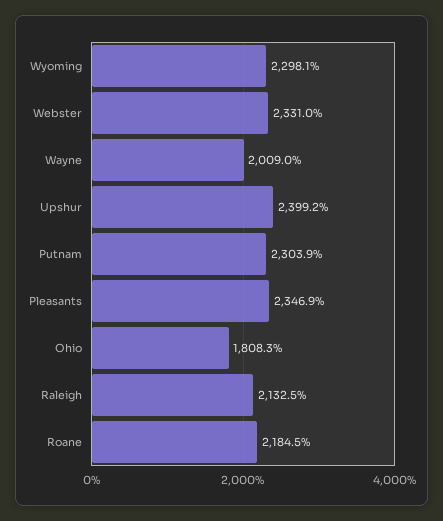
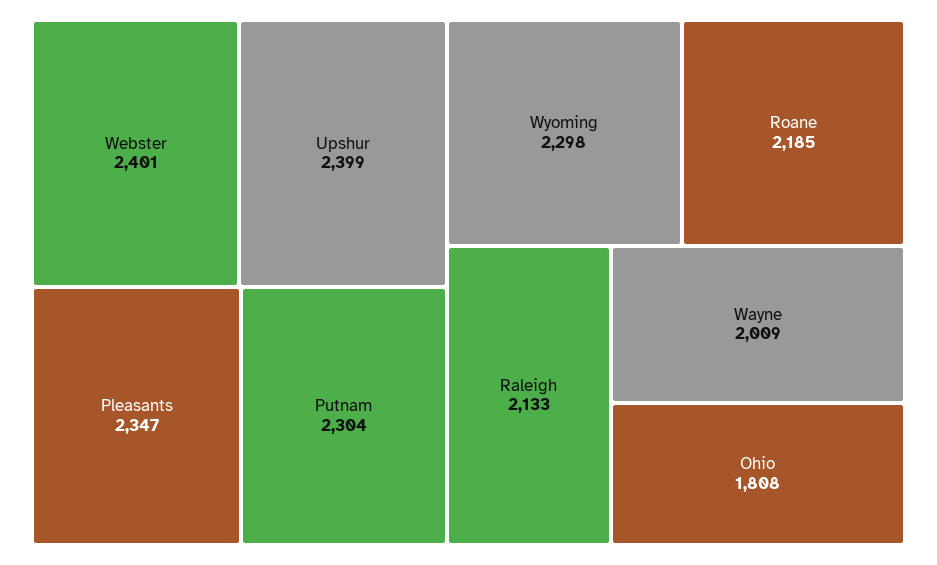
Webster: 2331 -> 2401

